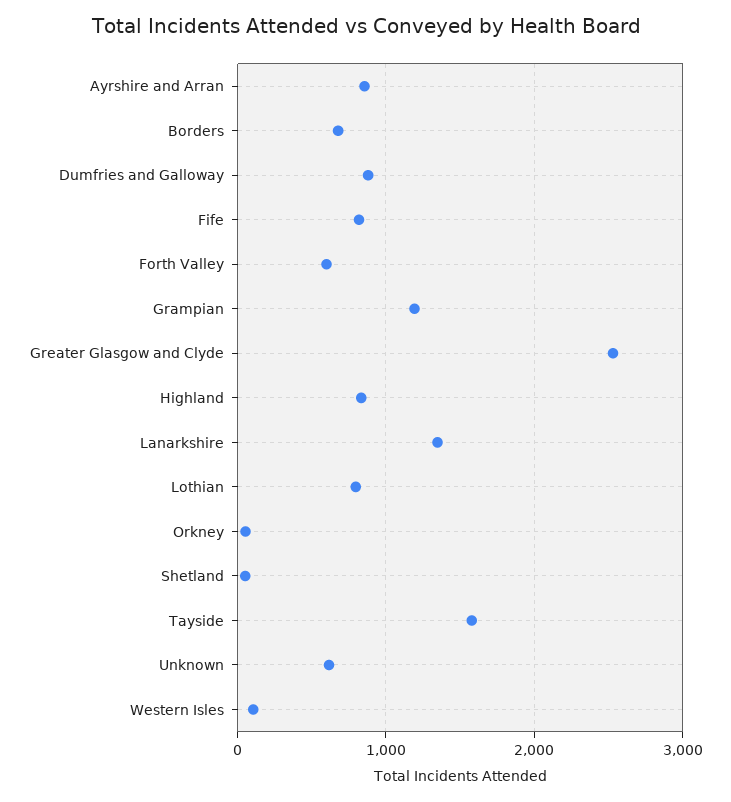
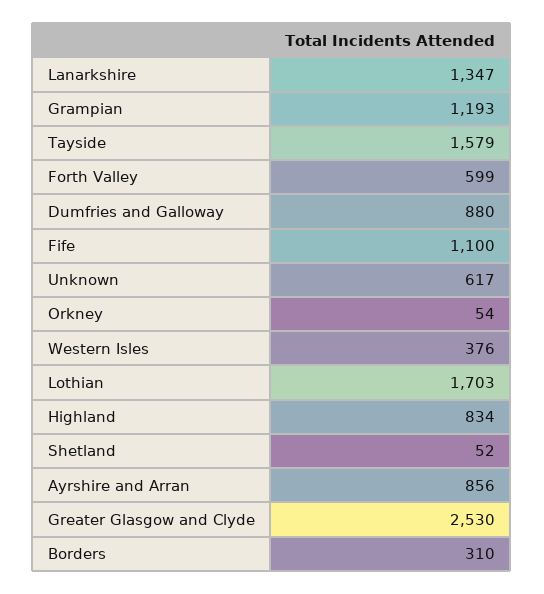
Borders: 700 -> 310
Fife: 800 -> 1100
Lothian: 800 -> 1703
Western Isles: 100 -> 376

